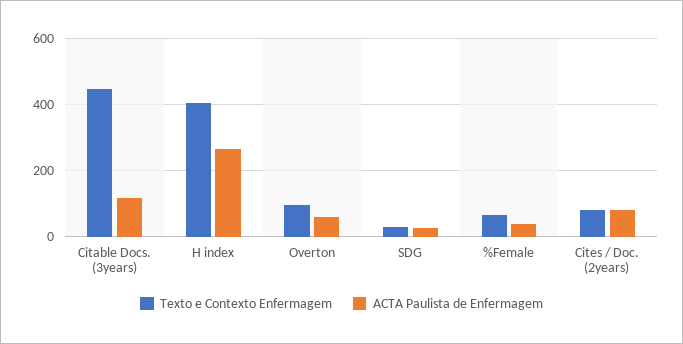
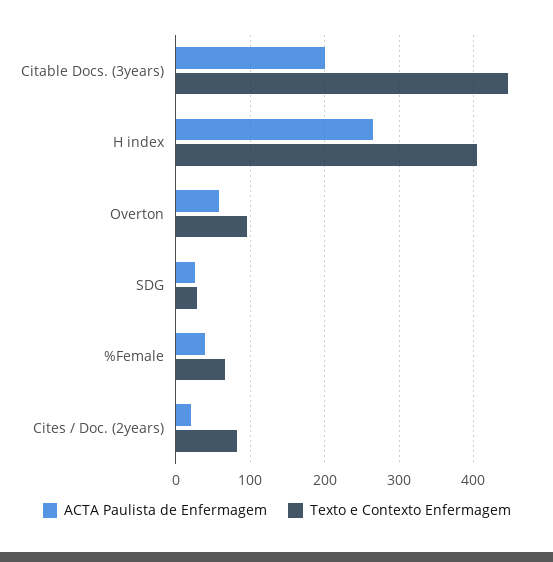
ACTA Paulista de Enfermagem, Citable Docs. (3years): 120 -> 200
ACTA Paulista de Enfermagem, Cites / Doc. (2years): 80 -> 20

